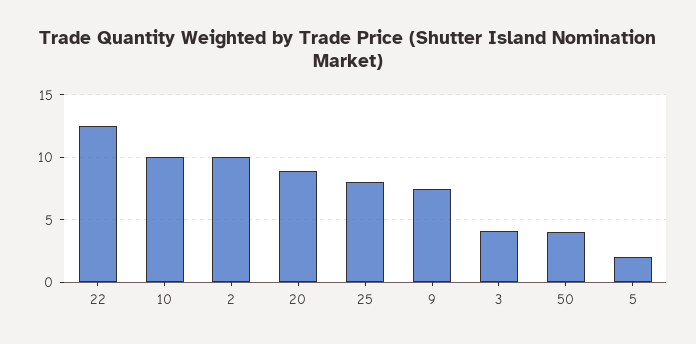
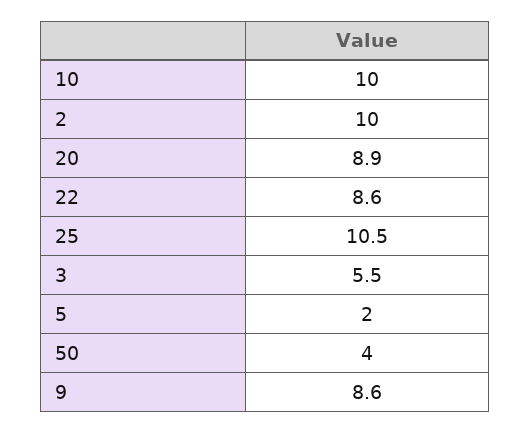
22: 12.5 -> 8.6
25: 8 -> 10.5
9: 7.5 -> 8.6
3: 4 -> 5.5

